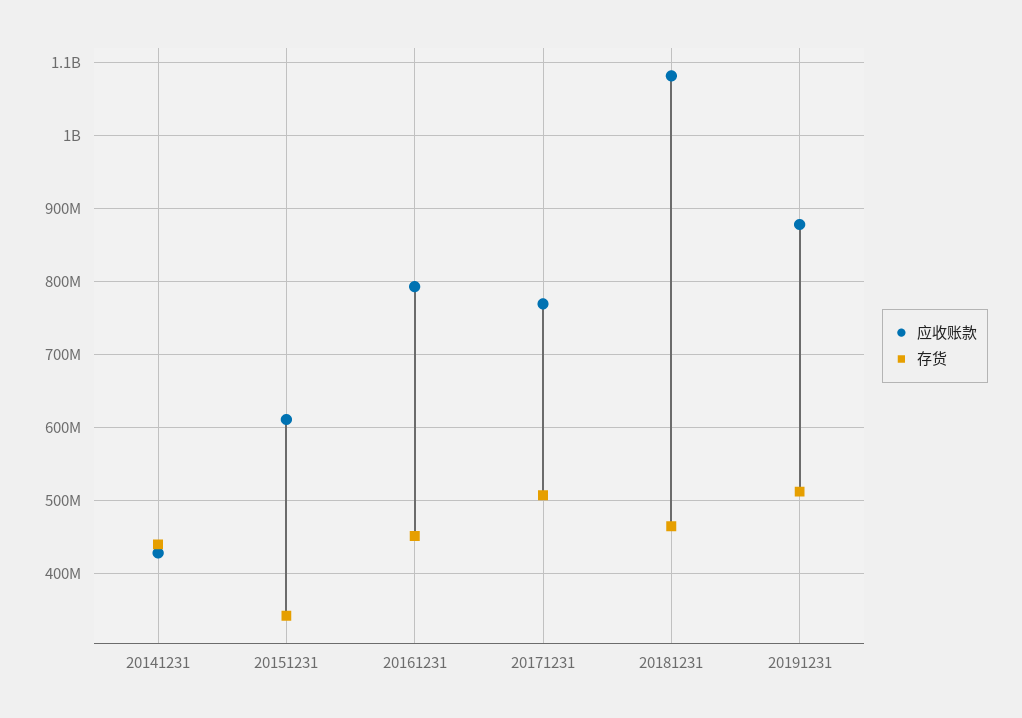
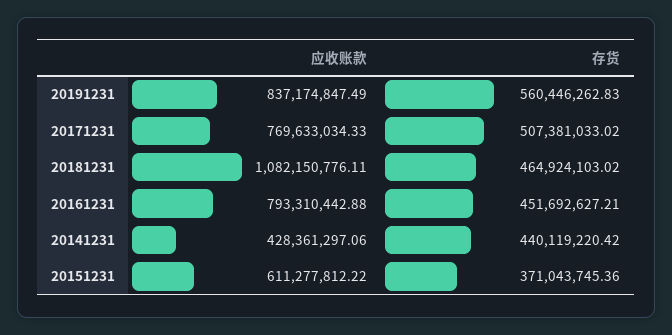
存货, 20151231: 340000000 -> 371043745.36
应收账款, 20191231: 880000000 -> 837174847.49
存货, 20191231: 510000000 -> 560446262.83

